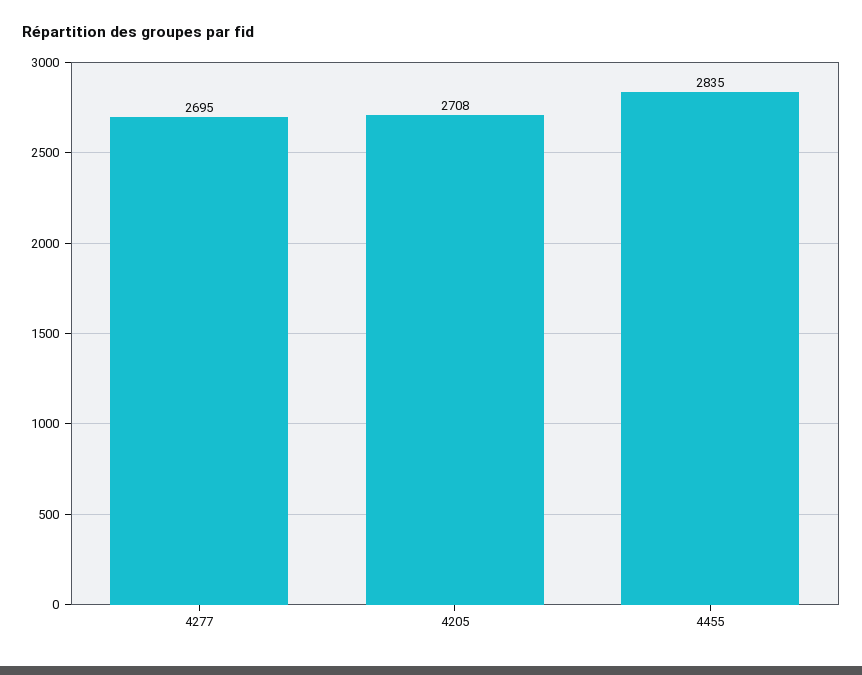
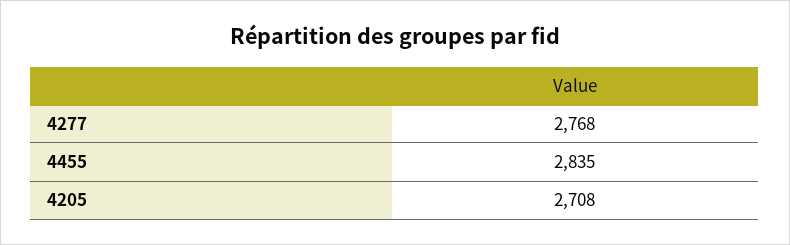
4277: 2695 -> 2768

